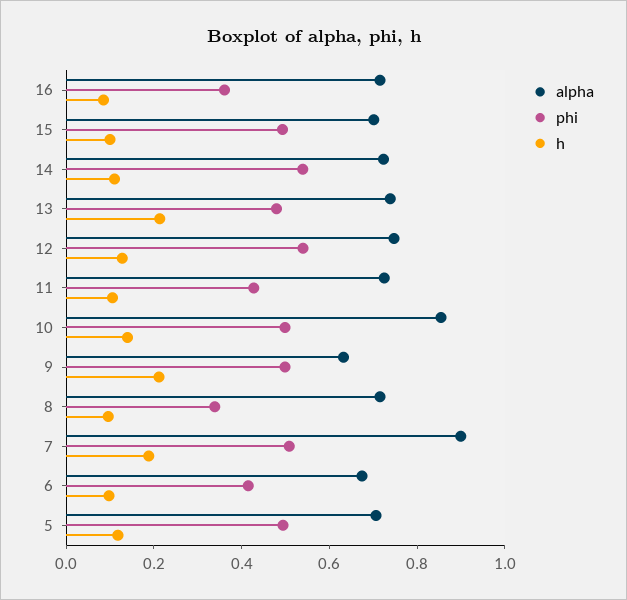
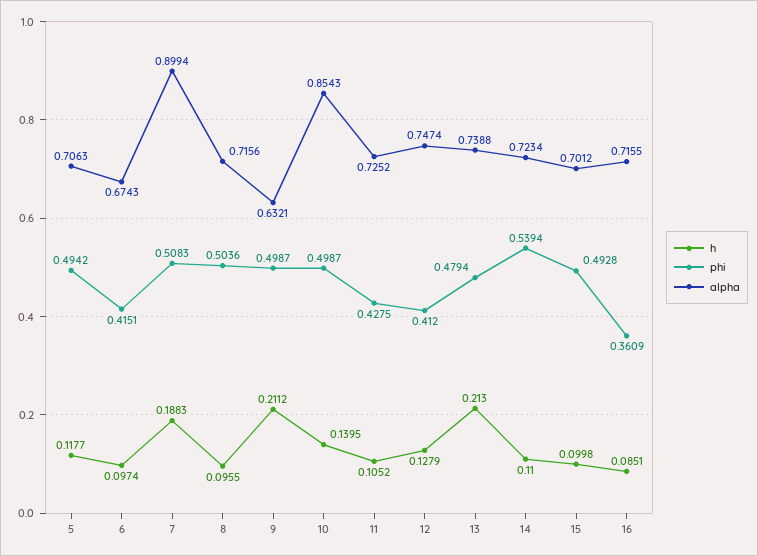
phi, 12: 0.55 -> 0.412
phi, 8: 0.35 -> 0.5036

